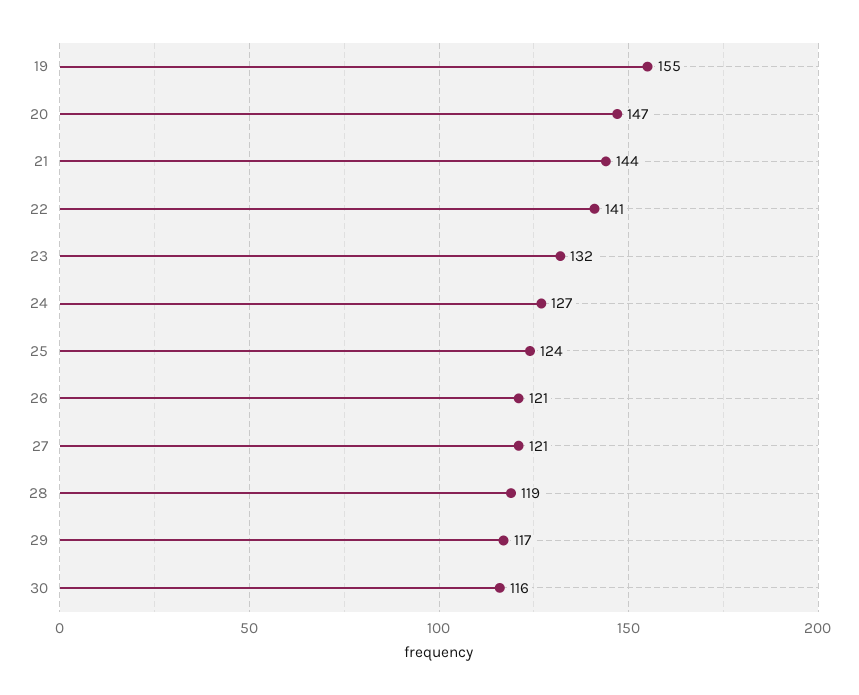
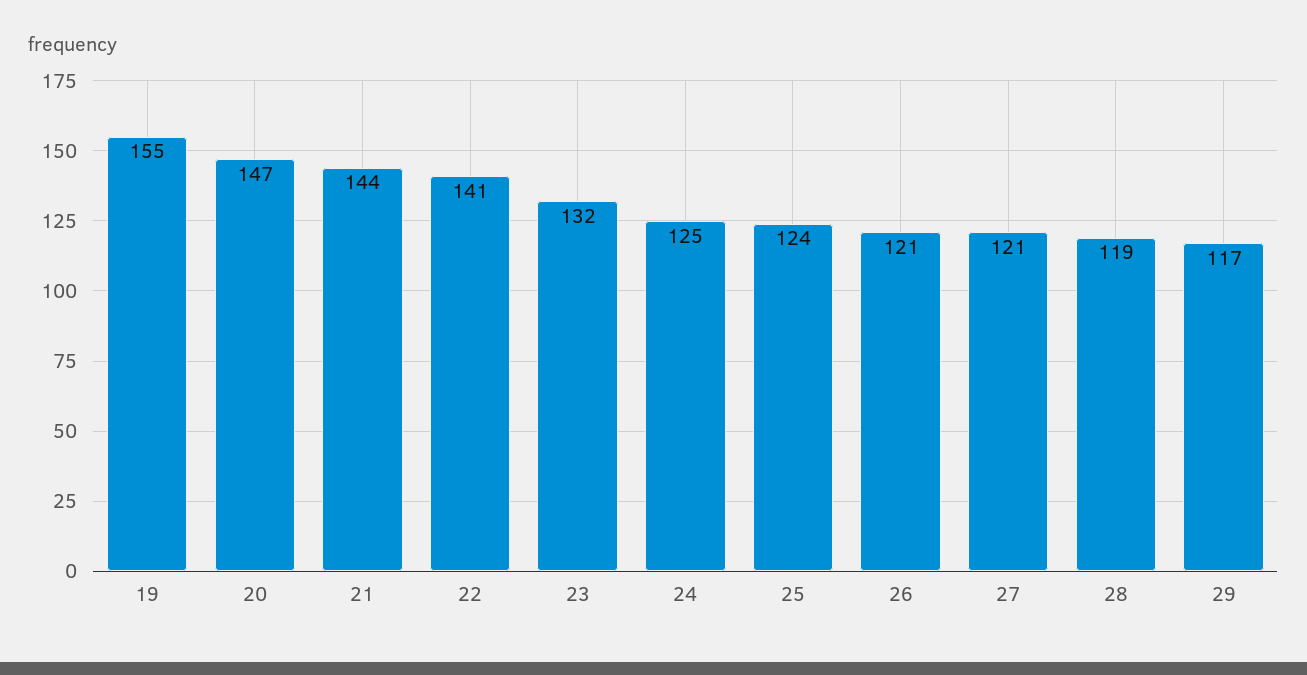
24: 127 -> 125
30: 116 -> none

